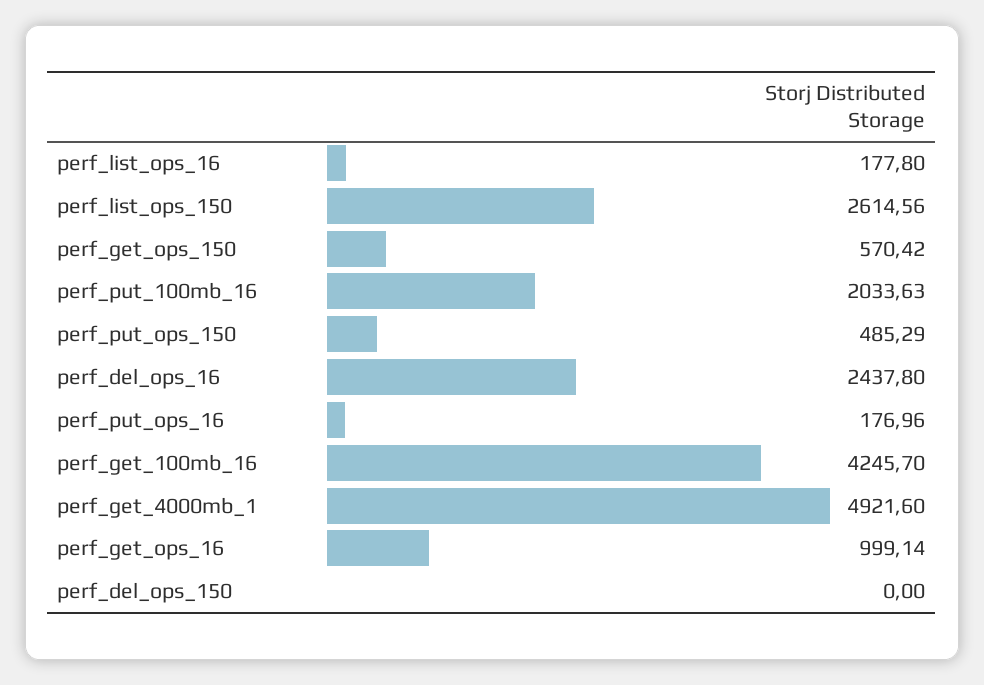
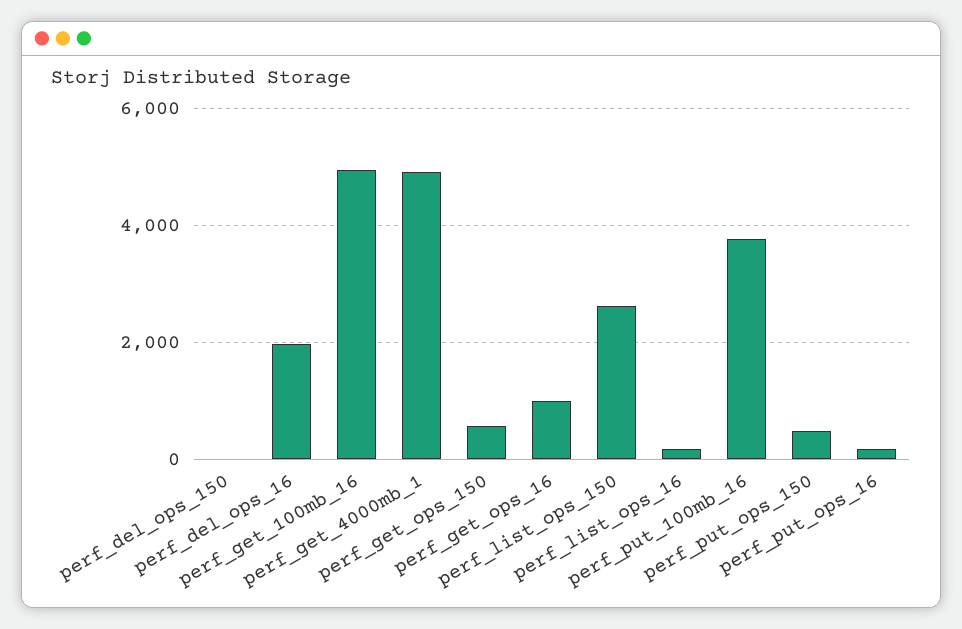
perf_put_100mb_16: 2033.63 -> 3800
perf_del_ops_16: 2437.8 -> 2000
perf_get_100mb_16: 4245.7 -> 5000

